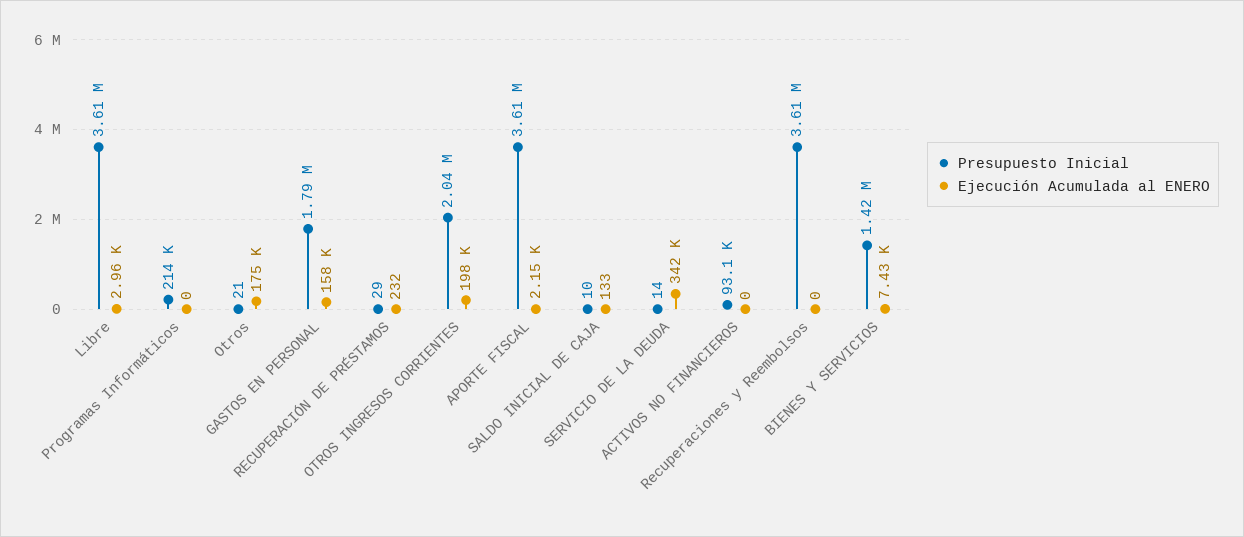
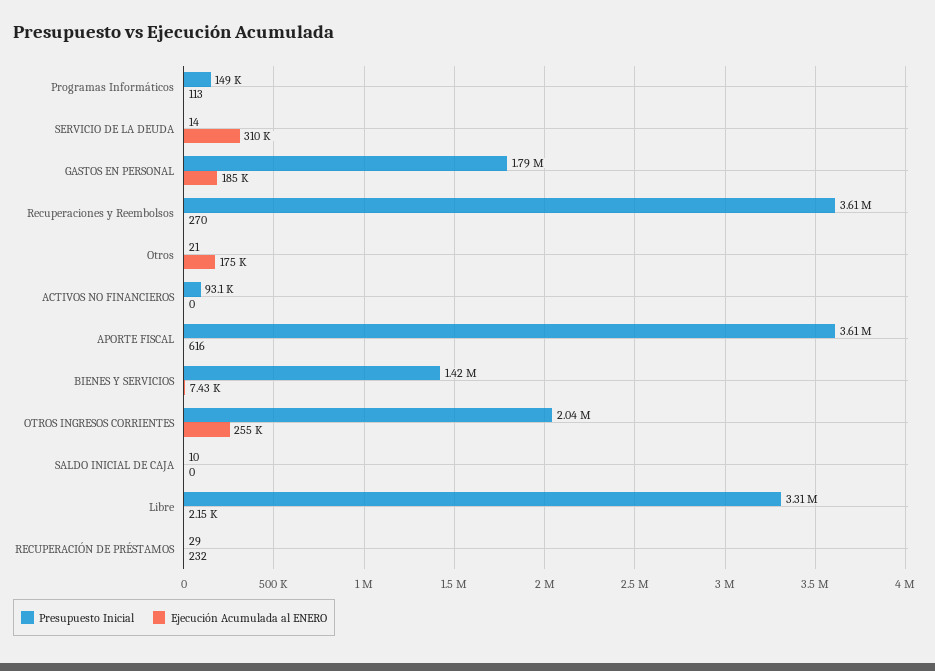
Presupuesto Inicial, Libre: 3610000 -> 3310000
Ejecución Acumulada al ENERO, Libre: 2960 -> 2150
Presupuesto Inicial, Programas Informáticos: 214000 -> 149000
Ejecución Acumulada al ENERO, Programas Informáticos: 0 -> 113
Ejecución Acumulada al ENERO, GASTOS EN PERSONAL: 158000 -> 185000
Ejecución Acumulada al ENERO, OTROS INGRESOS CORRIENTES: 198000 -> 255000
Ejecución Acumulada al ENERO, APORTE FISCAL: 2150 -> 616
Ejecución Acumulada al ENERO, SALDO INICIAL DE CAJA: 133 -> 0
Ejecución Acumulada al ENERO, SERVICIO DE LA DEUDA: 342000 -> 310000
Ejecución Acumulada al ENERO, Recuperaciones y Reembolsos: 0 -> 270

